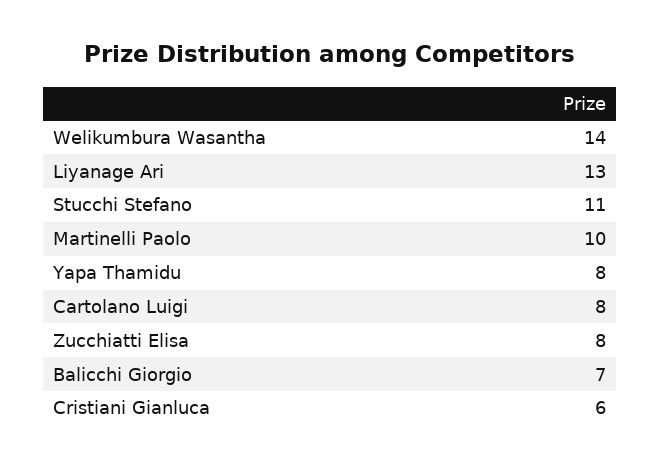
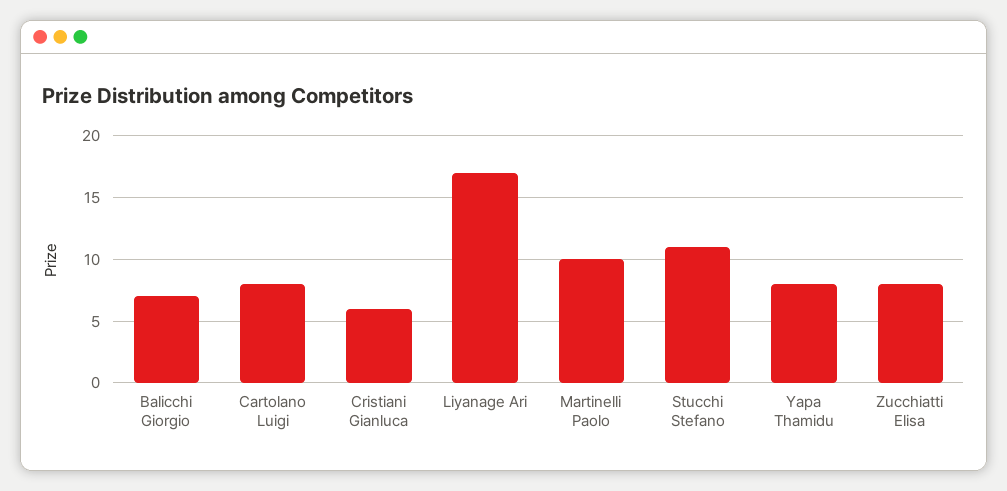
Welikumbura Wasantha: 14 -> none
Liyanage Ari: 13 -> 17

